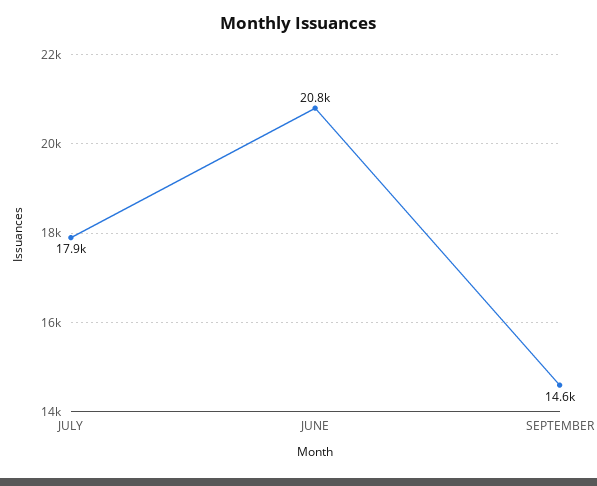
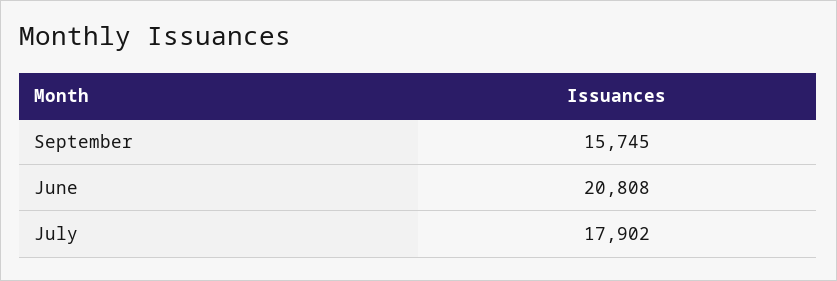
SEPTEMBER: 14600 -> 15745

